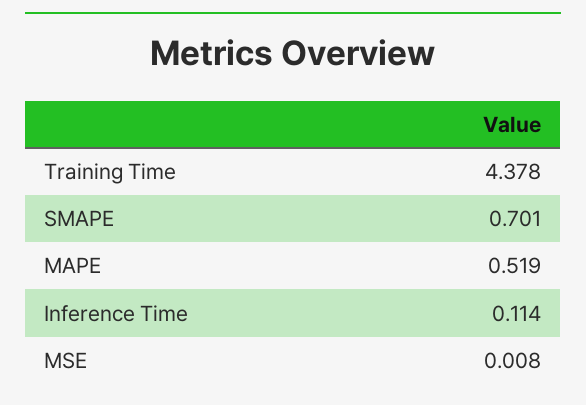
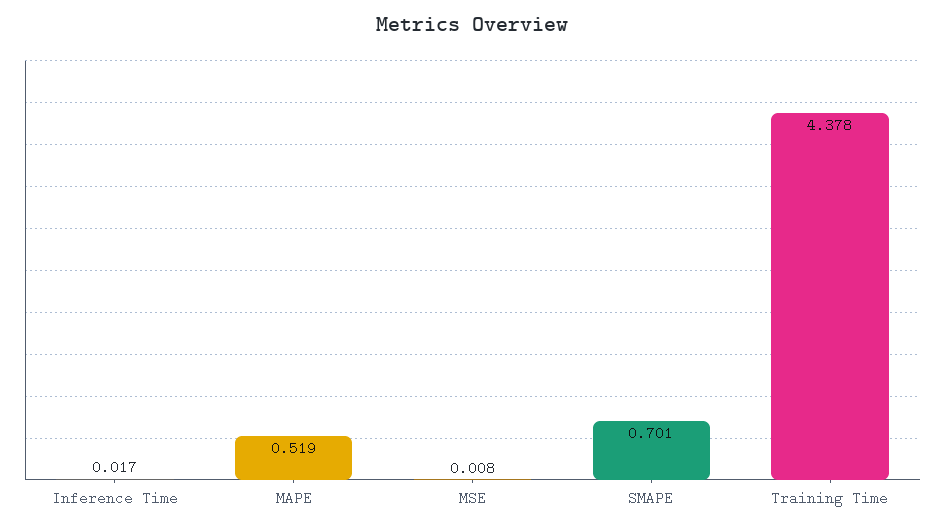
Inference Time: 0.114 -> 0.017

